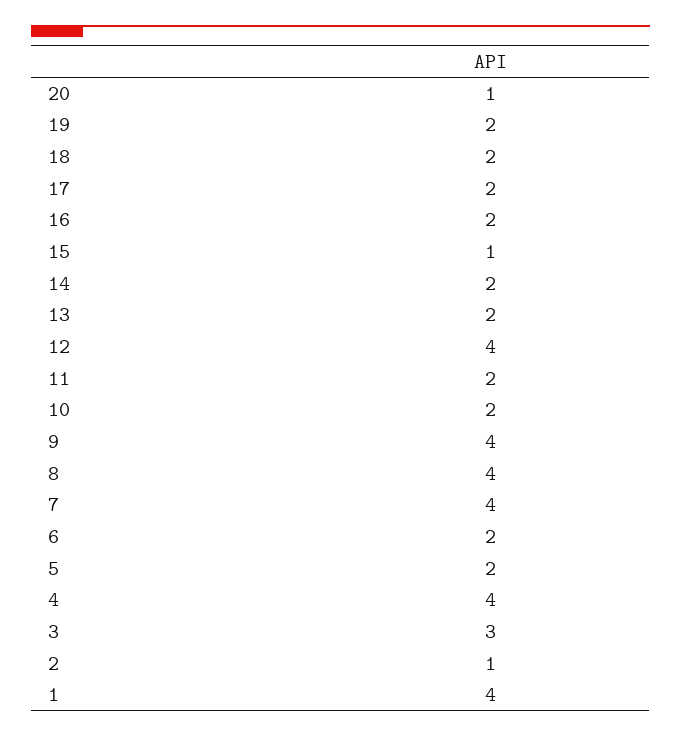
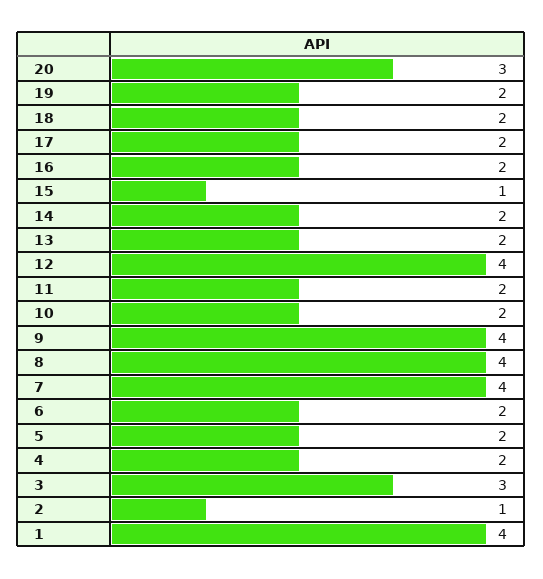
20: 1 -> 3
4: 4 -> 2

